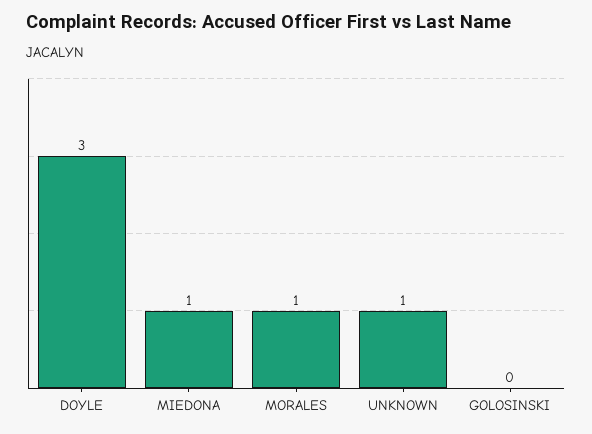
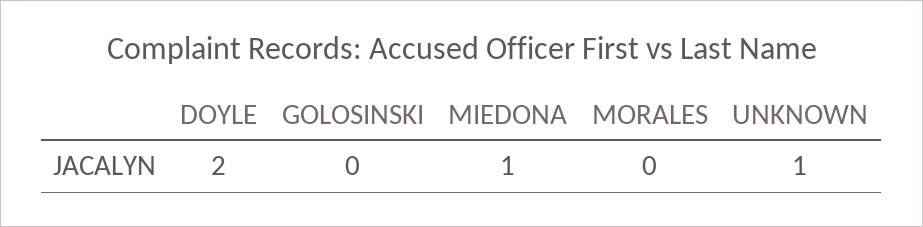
DOYLE: 3 -> 2
MORALES: 1 -> 0

